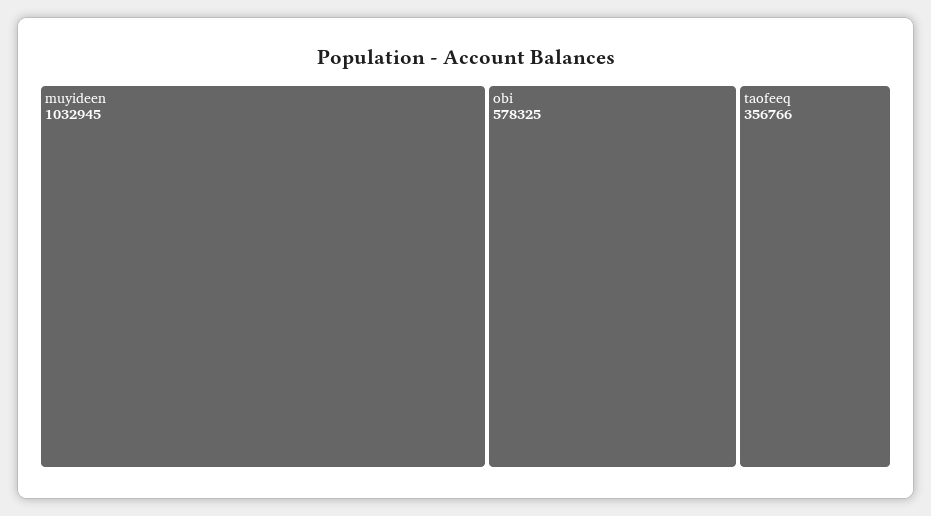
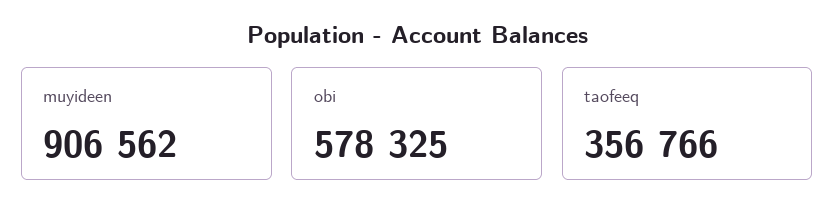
muyideen: 1032945 -> 906562

